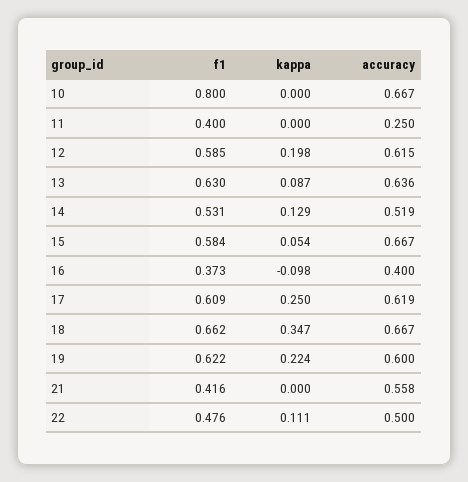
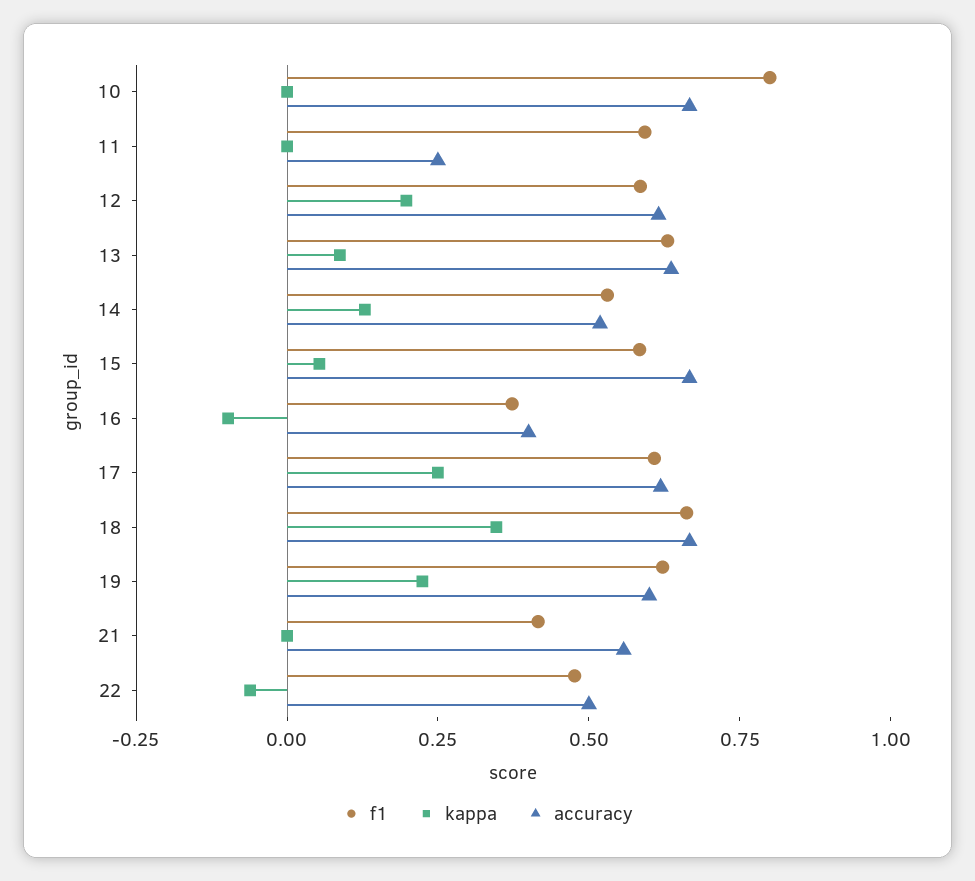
f1, 11: 0.4 -> 0.6
kappa, 22: 0.111 -> -0.05

